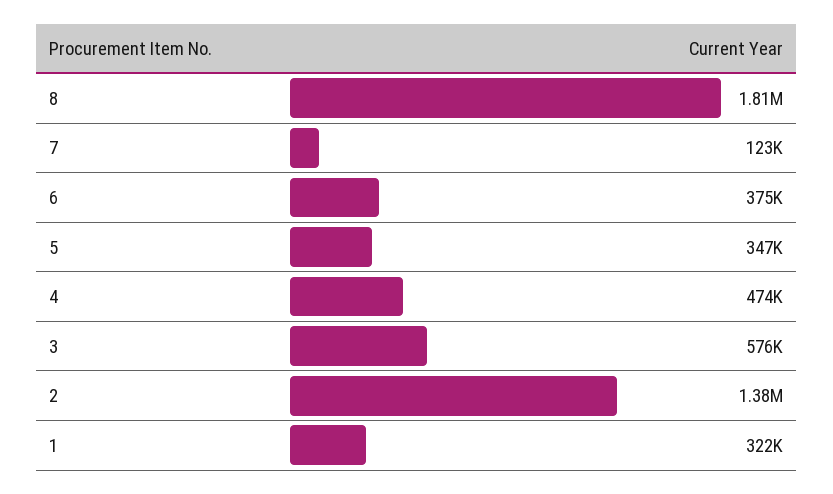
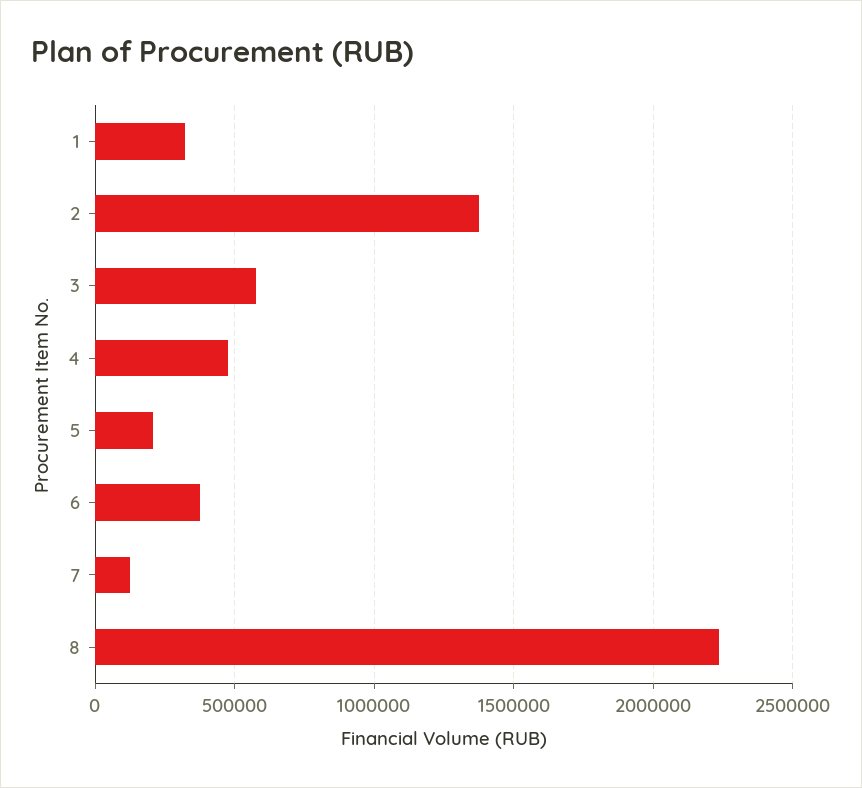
8: 1810000 -> 2250000
5: 347000 -> 200000

